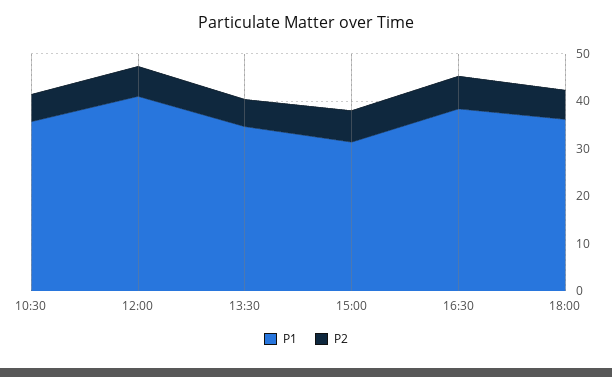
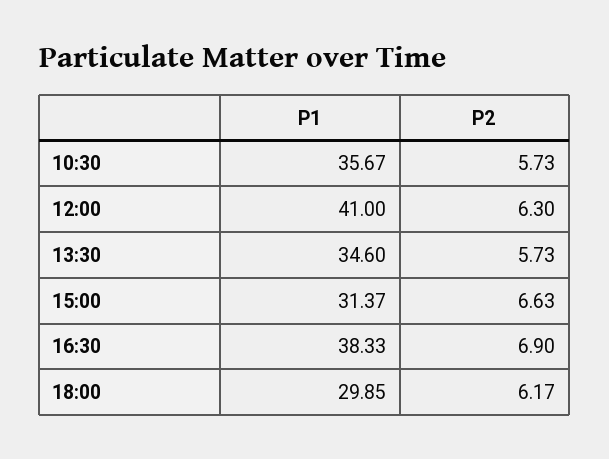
P1, 18:00: 36 -> 29.85

